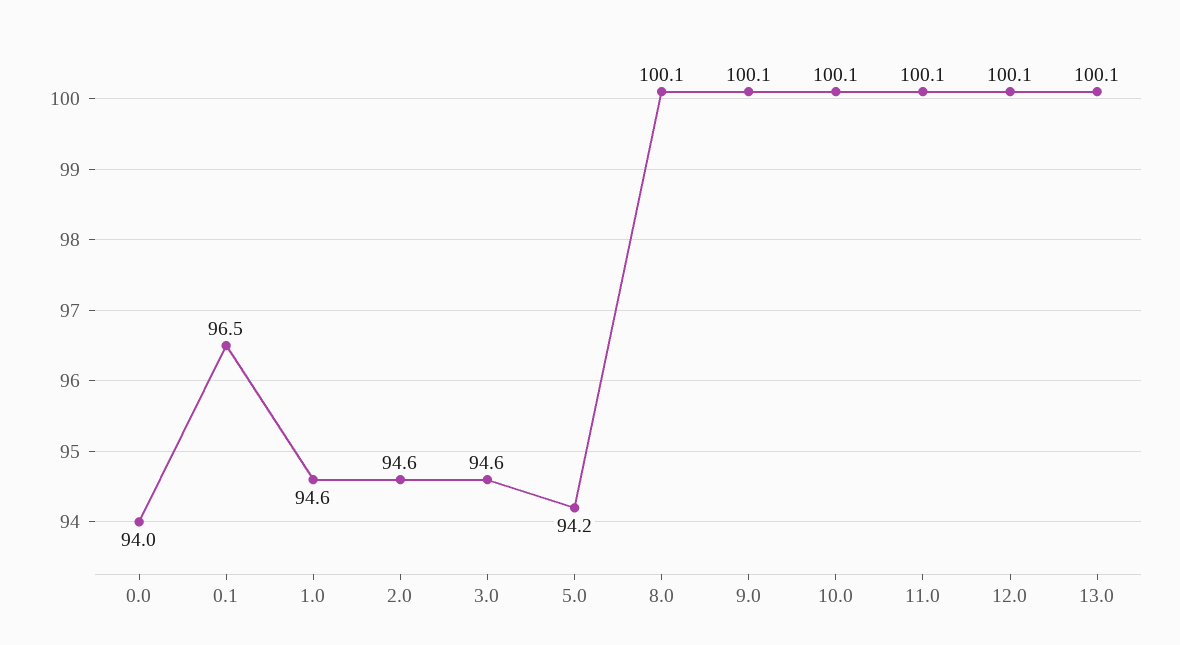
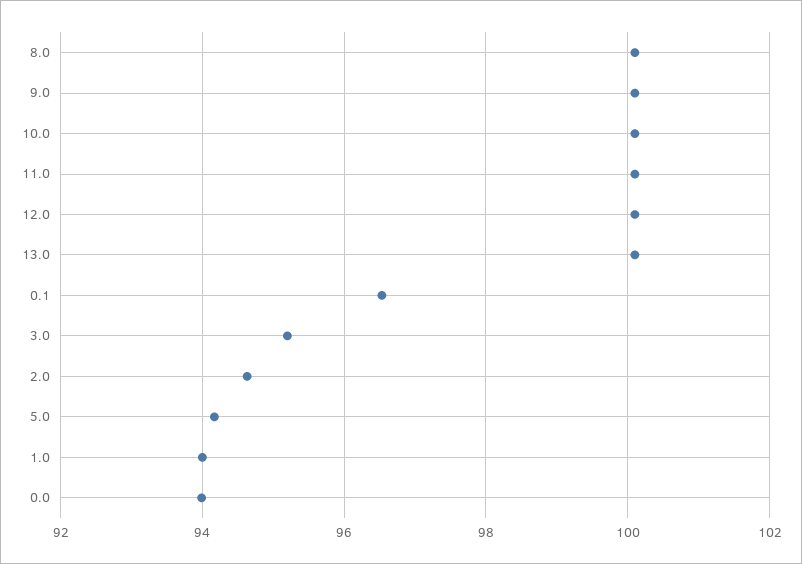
1.0: 94.6 -> 94
3.0: 94.6 -> 95.2

